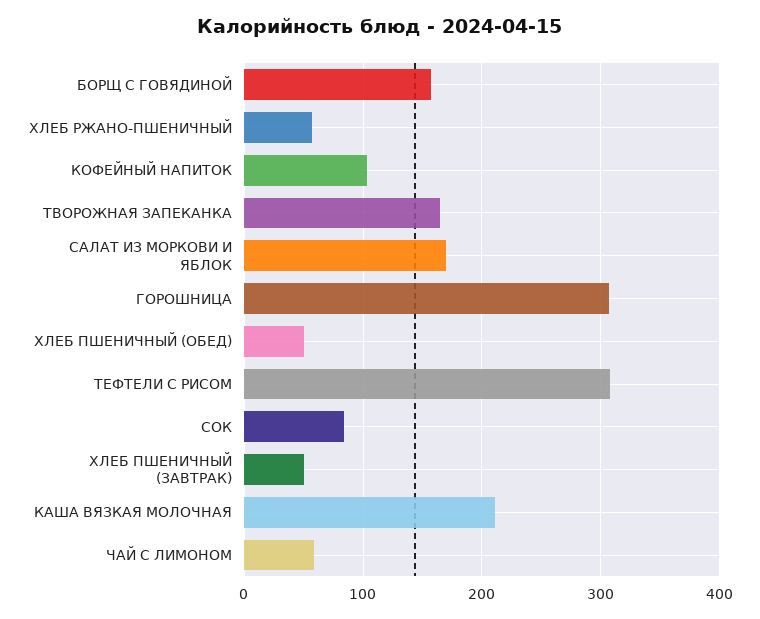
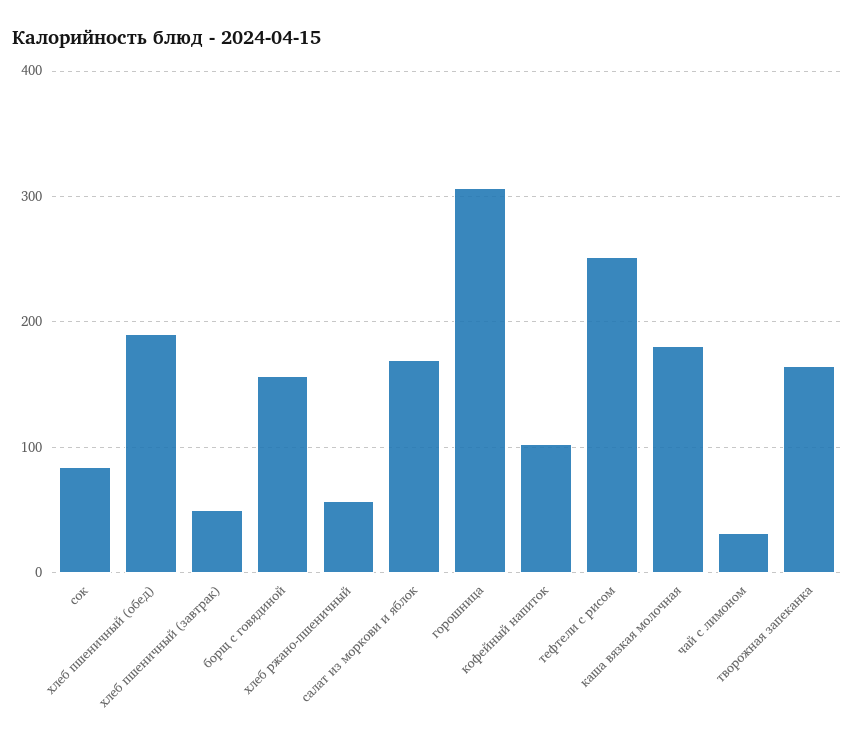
ХЛЕБ ПШЕНИЧНЫЙ (ОБЕД): 50 -> 190
ТЕФТЕЛИ С РИСОМ: 310 -> 250
КАША ВЯЗКАЯ МОЛОЧНАЯ: 210 -> 180
ЧАЙ С ЛИМОНОМ: 60 -> 30

